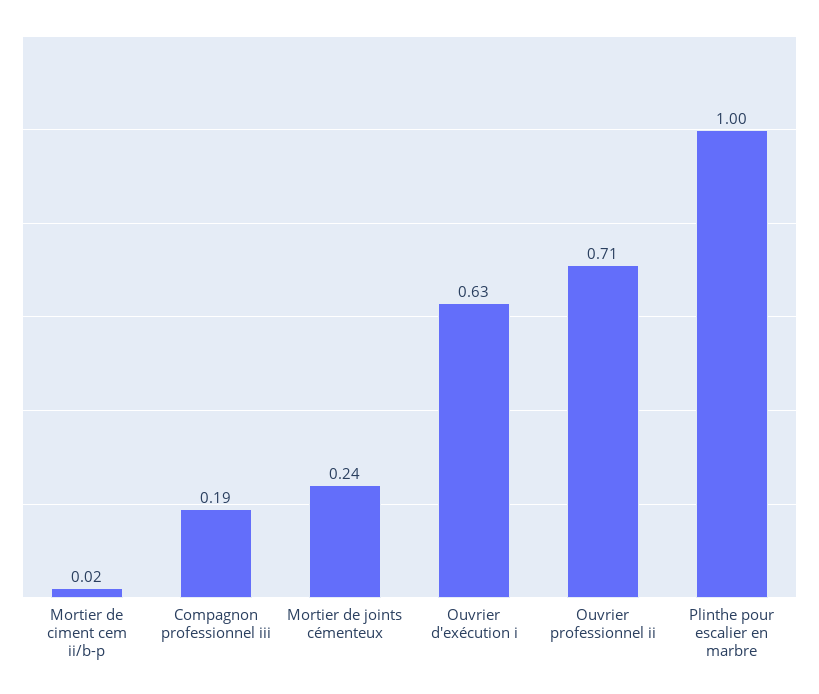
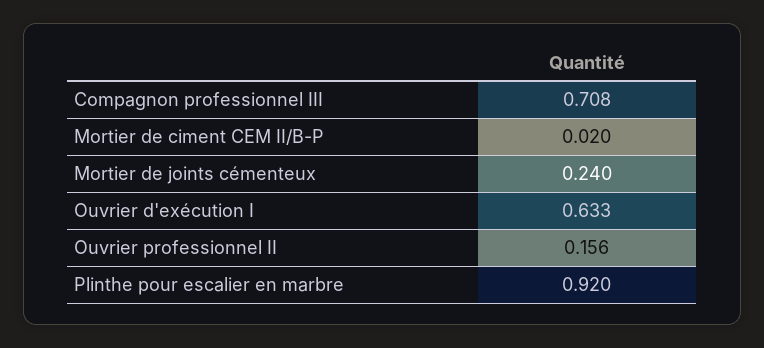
Compagnon professionnel iii: 0.19 -> 0.708
Ouvrier professionnel ii: 0.71 -> 0.156
Plinthe pour escalier en marbre: 1 -> 0.92

